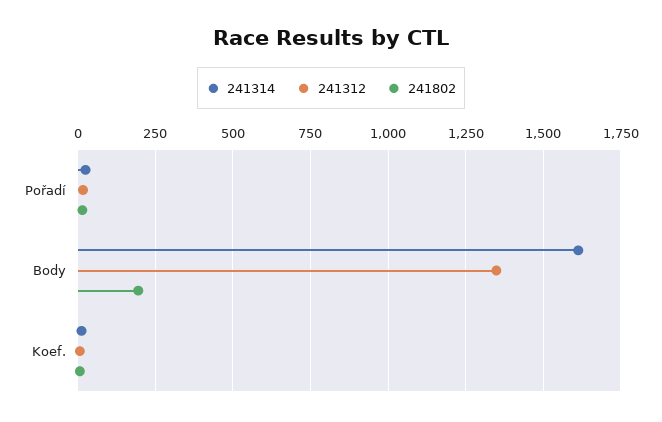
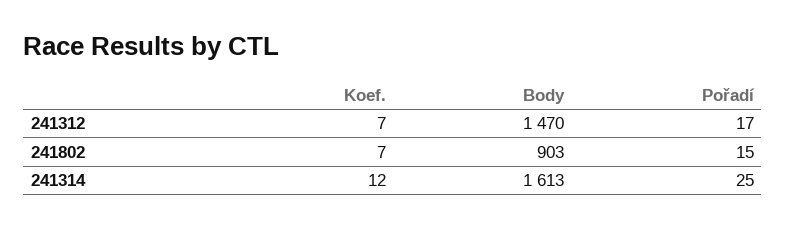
241312, Body: 1350 -> 1470
241802, Body: 200 -> 903

